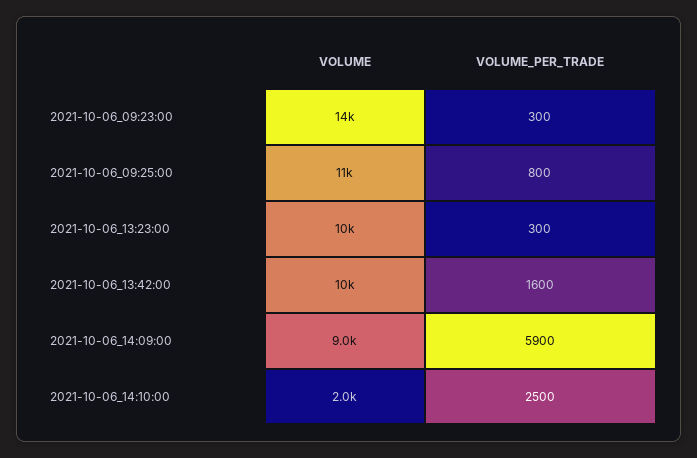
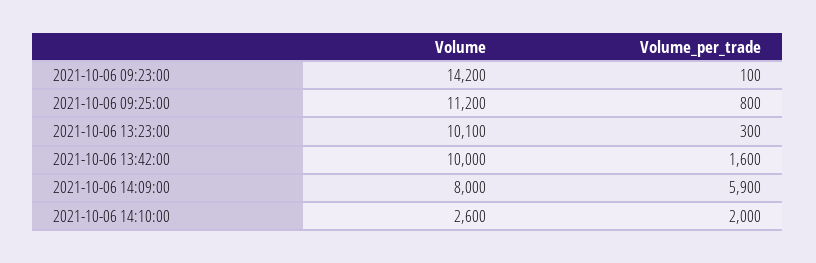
VOLUME_PER_TRADE, 2021-10-06_09:23:00: 300 -> 100
VOLUME, 2021-10-06_14:09:00: 9000 -> 8000
VOLUME, 2021-10-06_14:10:00: 2000 -> 2600
VOLUME_PER_TRADE, 2021-10-06_14:10:00: 2500 -> 2000

